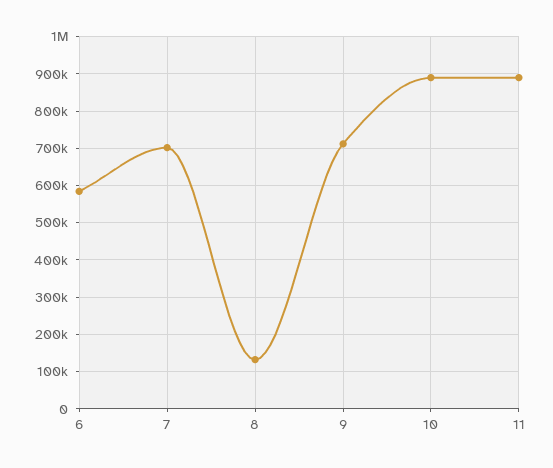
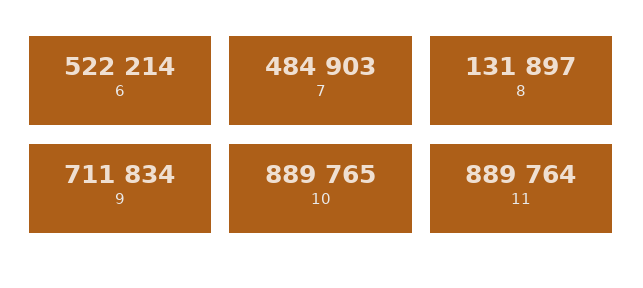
6: 580000 -> 522214
7: 700000 -> 484903

